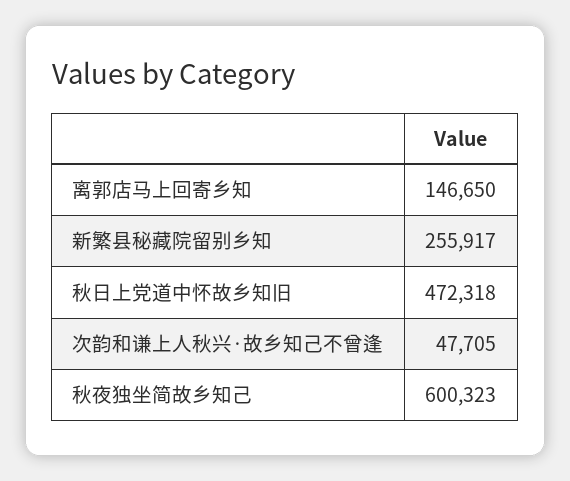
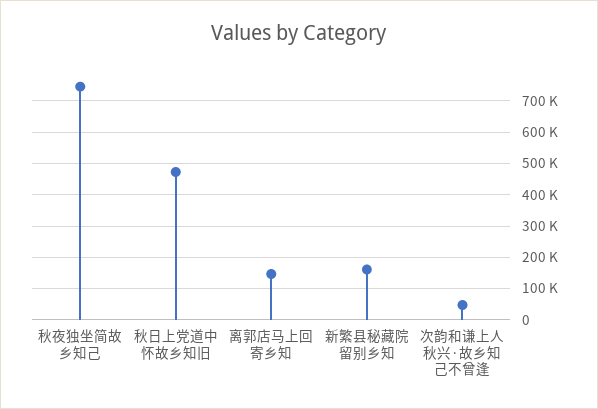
新繁县秘藏院留别乡知: 255917 -> 160000
秋夜独坐简故乡知己: 600323 -> 740000

